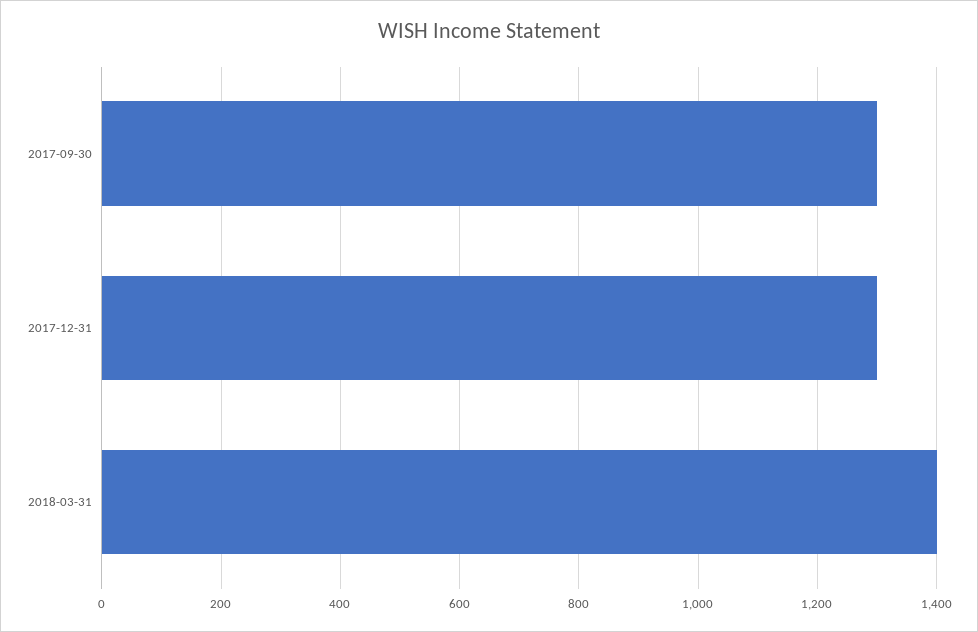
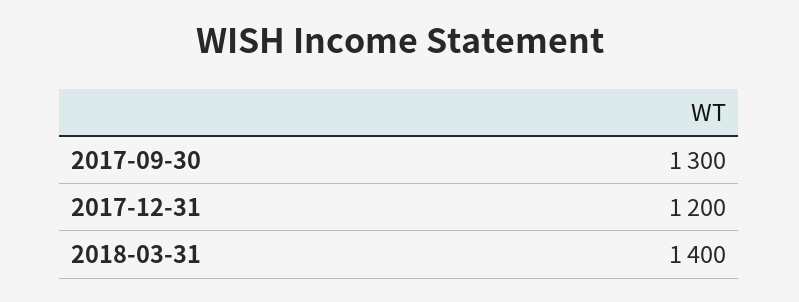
2017-12-31: 1300 -> 1200

